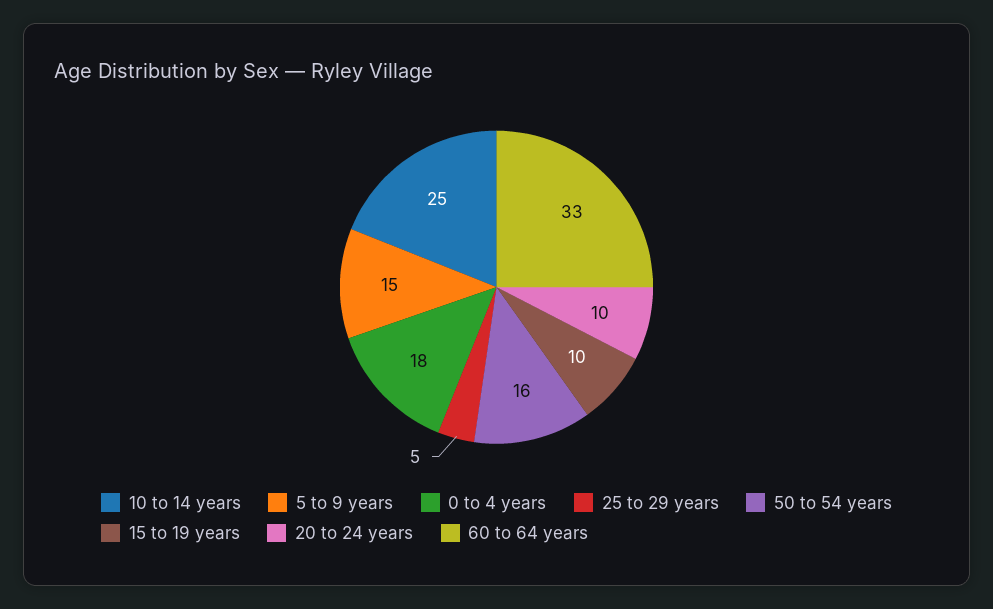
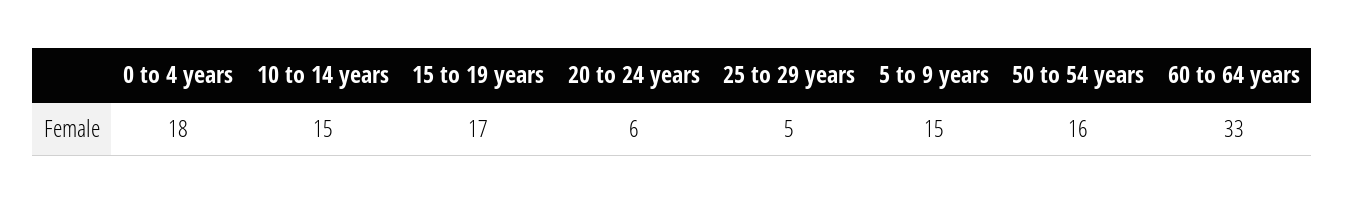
10 to 14 years: 25 -> 15
15 to 19 years: 10 -> 17
20 to 24 years: 10 -> 6

